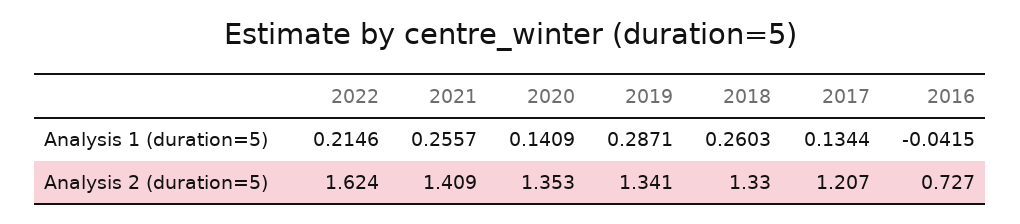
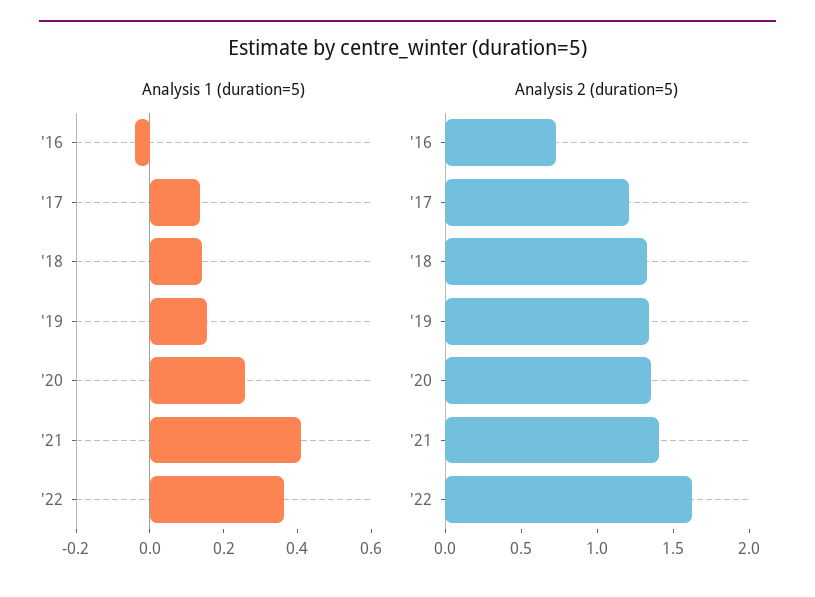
Analysis 1 (duration=5), 2022: 0.2146 -> 0.35
Analysis 1 (duration=5), 2021: 0.2557 -> 0.4
Analysis 1 (duration=5), 2020: 0.1409 -> 0.25
Analysis 1 (duration=5), 2019: 0.2871 -> 0.15
Analysis 1 (duration=5), 2018: 0.2603 -> 0.15

